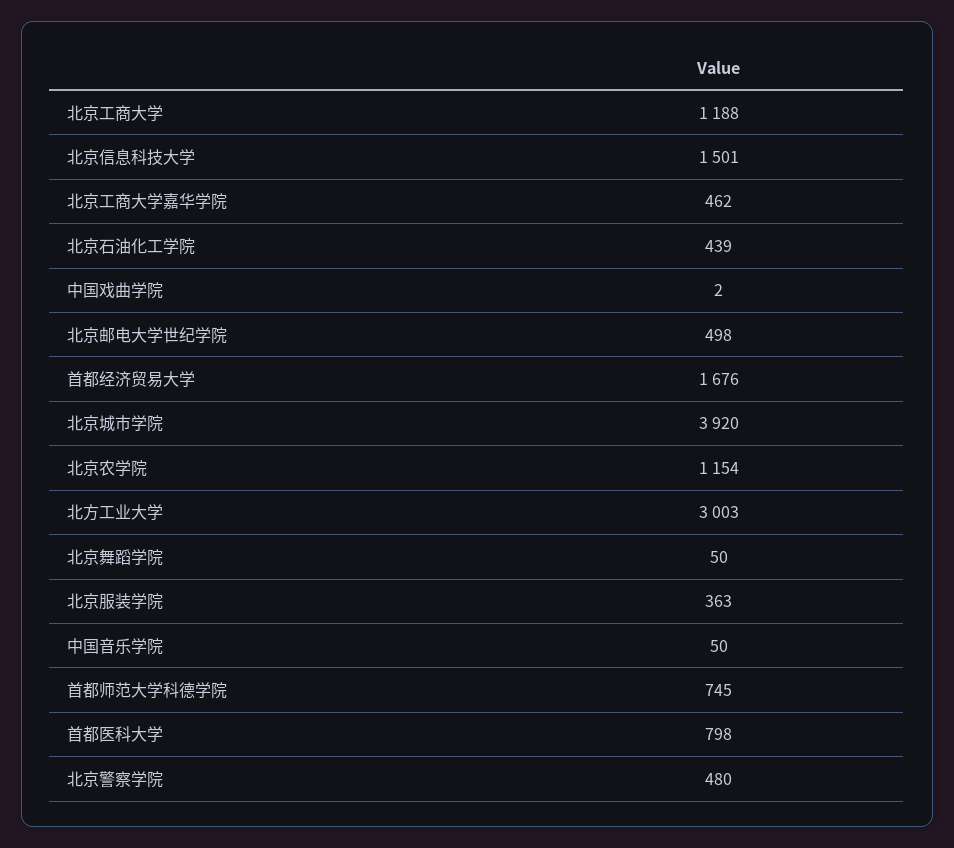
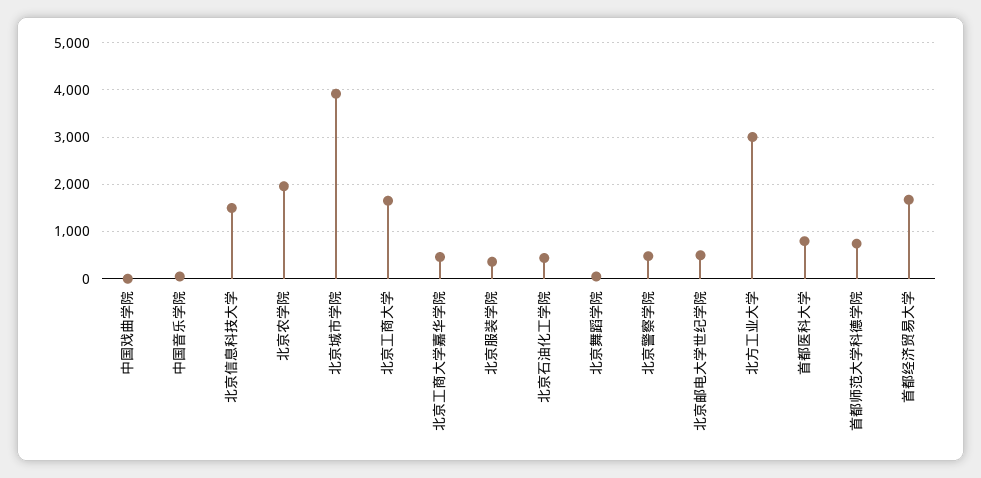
北京工商大学: 1188 -> 1600
北京农学院: 1154 -> 2000

